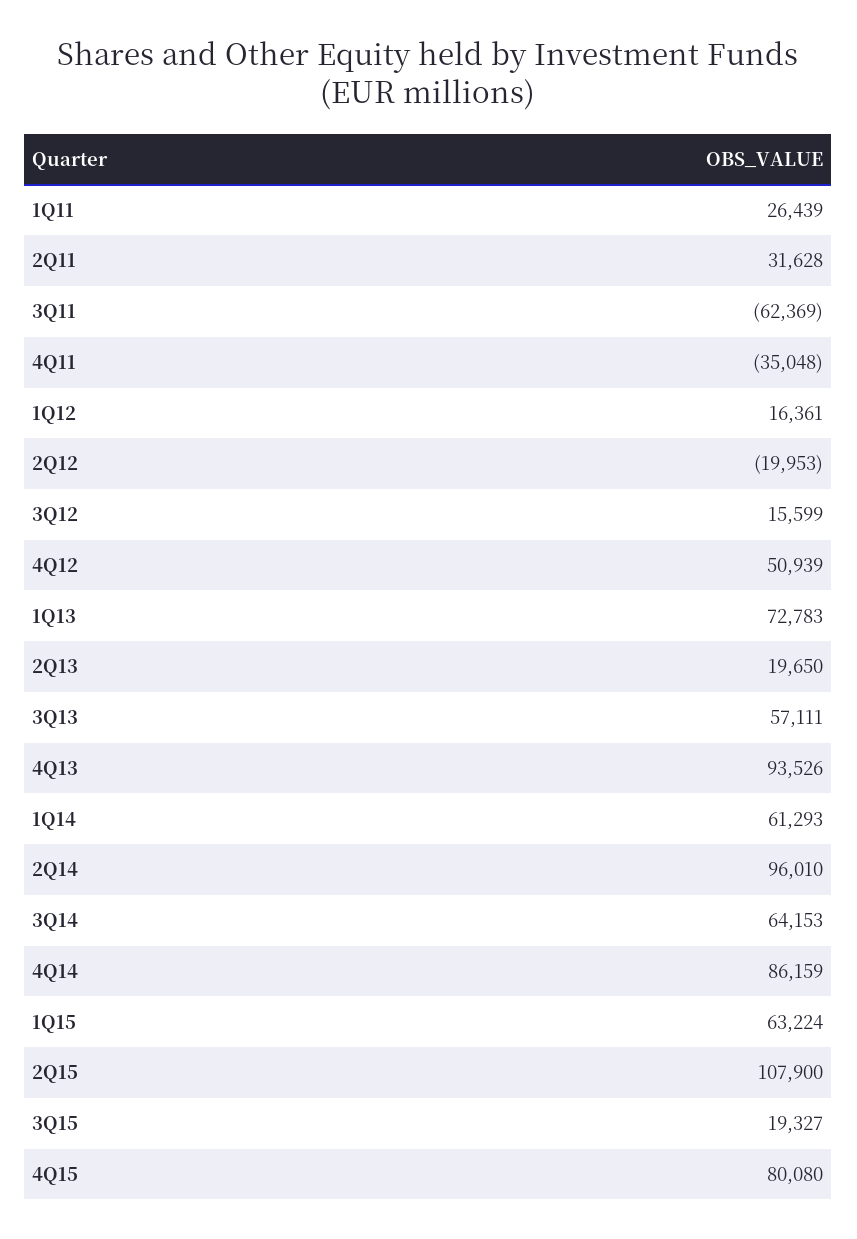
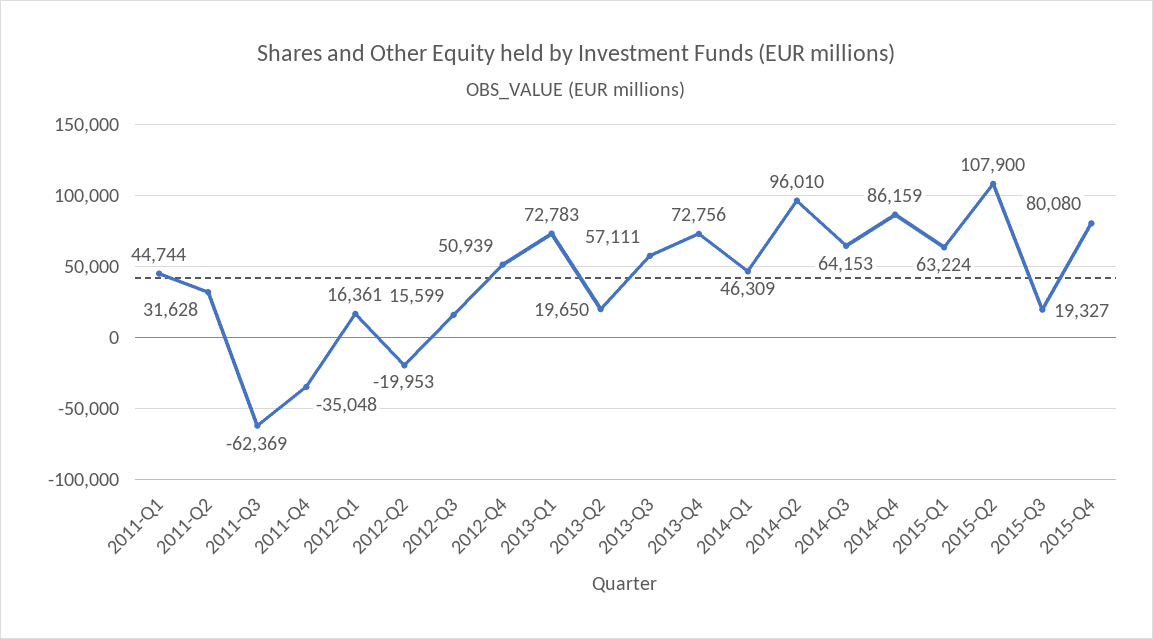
1Q11: 26439 -> 44744
4Q13: 93526 -> 72756
1Q14: 61293 -> 46309

